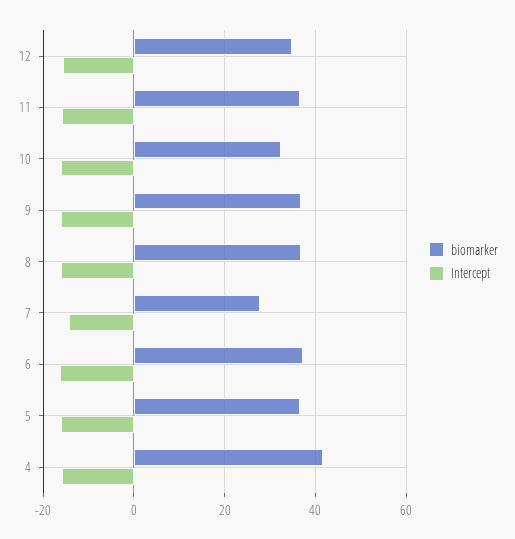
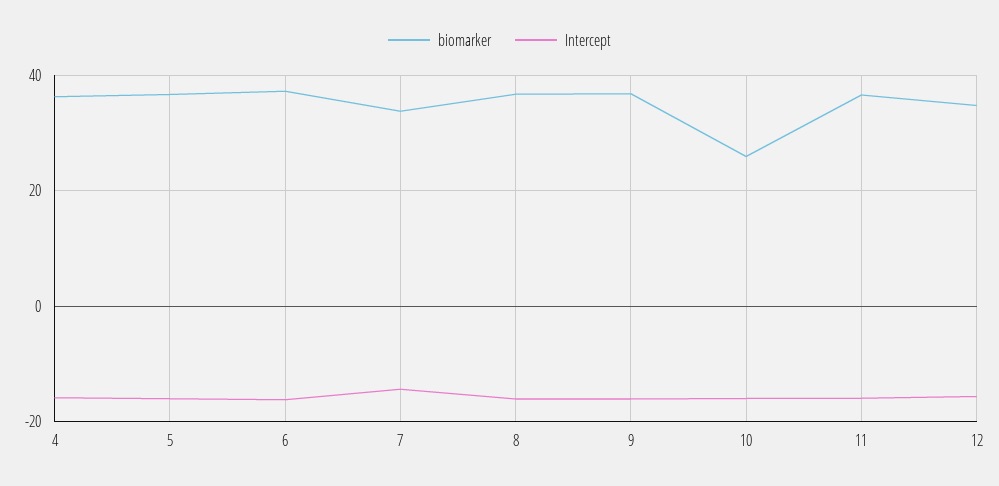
biomarker, 10: 32 -> 26
biomarker, 7: 28 -> 34
biomarker, 4: 42 -> 36

